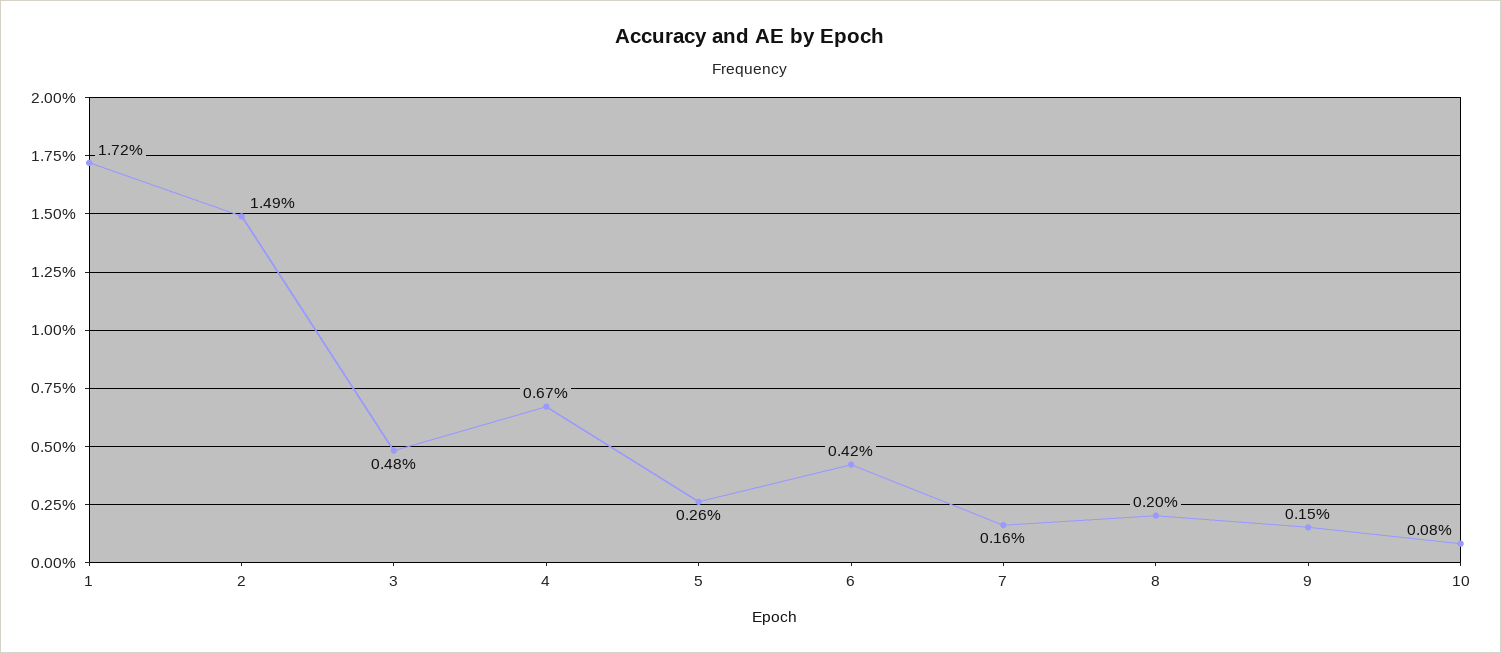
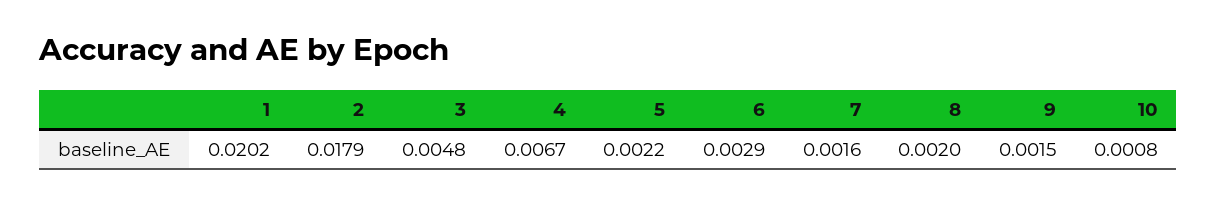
1: 0.0172 -> 0.0202
2: 0.0149 -> 0.0179
5: 0.0026 -> 0.0022
6: 0.0042 -> 0.0029

